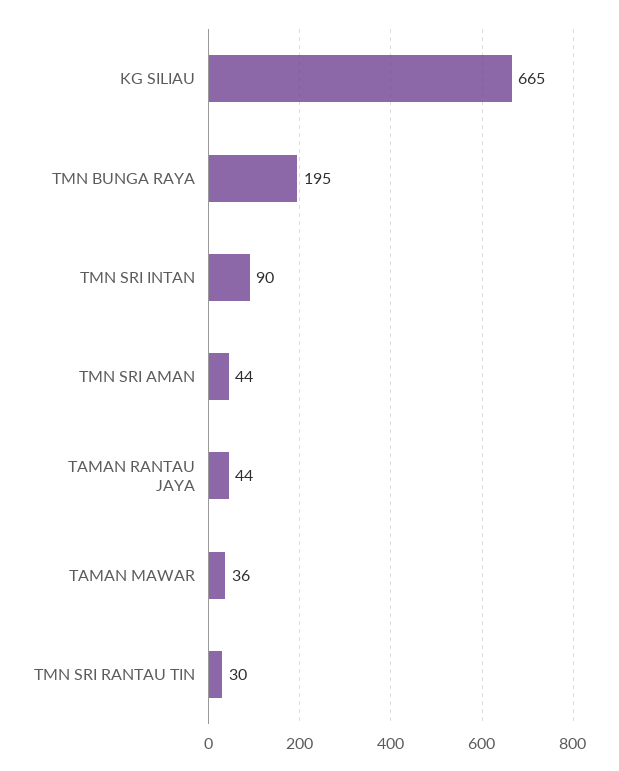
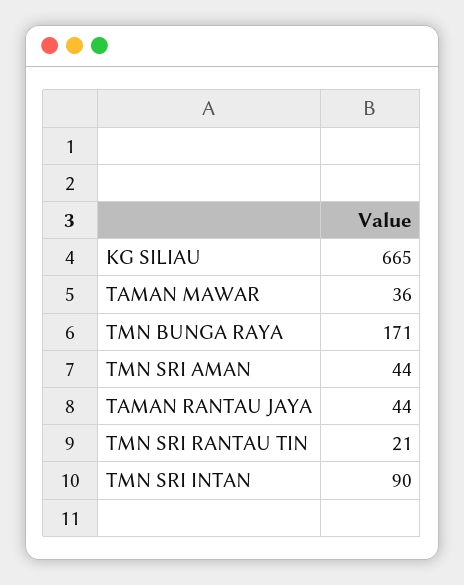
TMN BUNGA RAYA: 195 -> 171
TMN SRI RANTAU TIN: 30 -> 21

